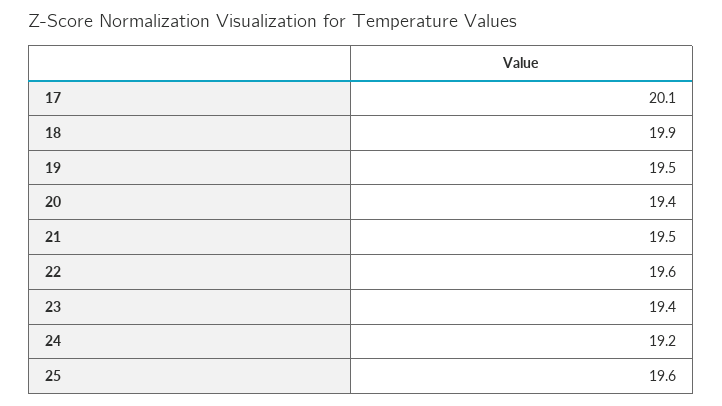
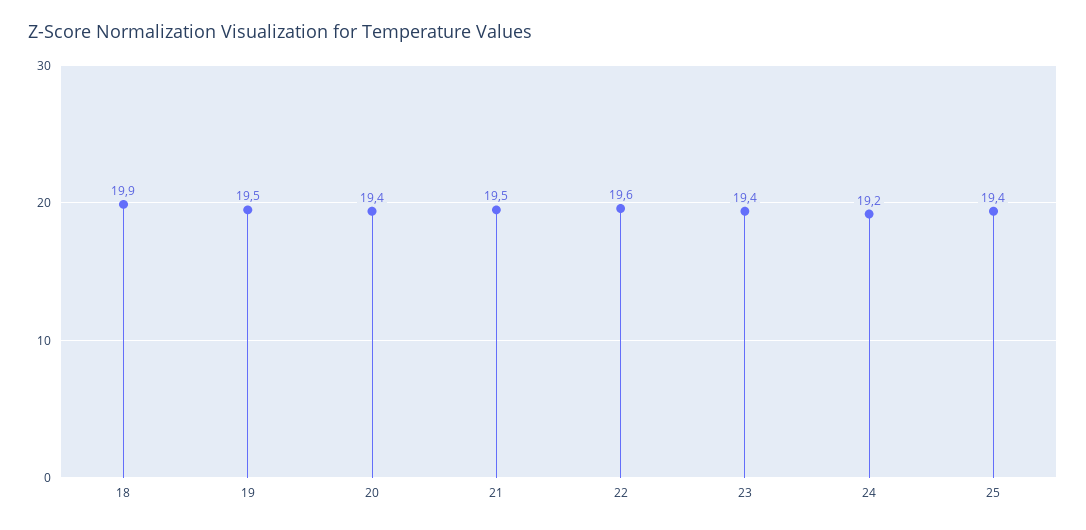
17: 20.1 -> none
25: 19.6 -> 19.4

